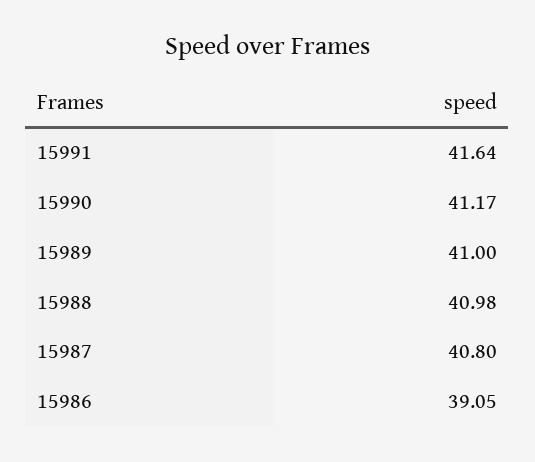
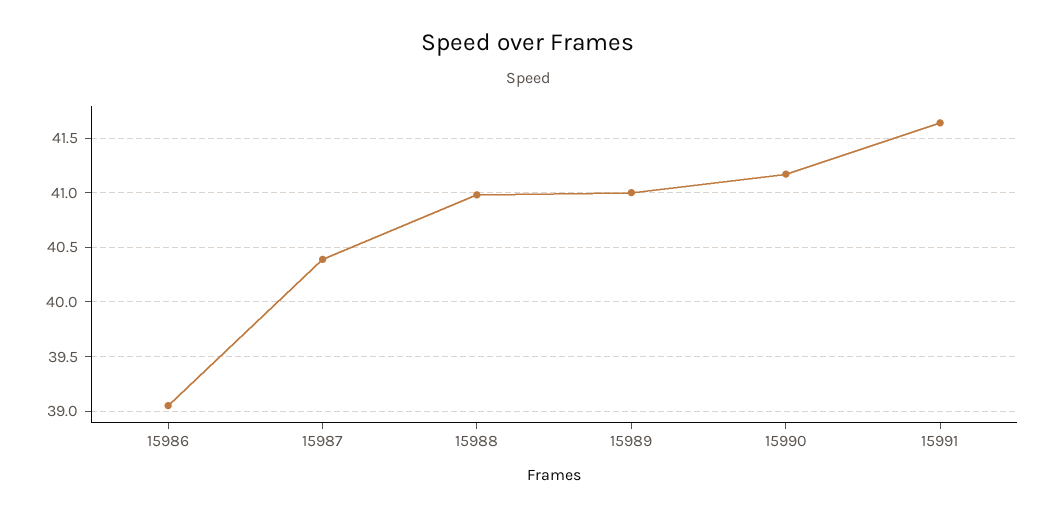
15987: 40.8 -> 40.4

